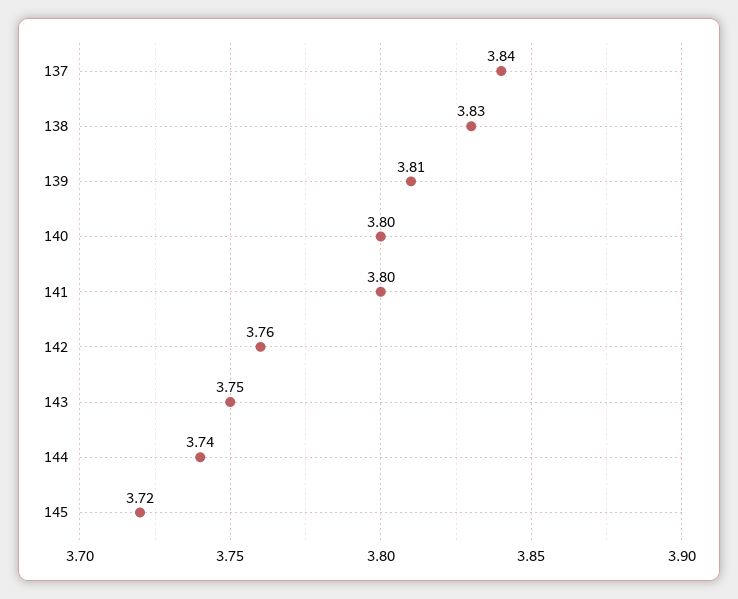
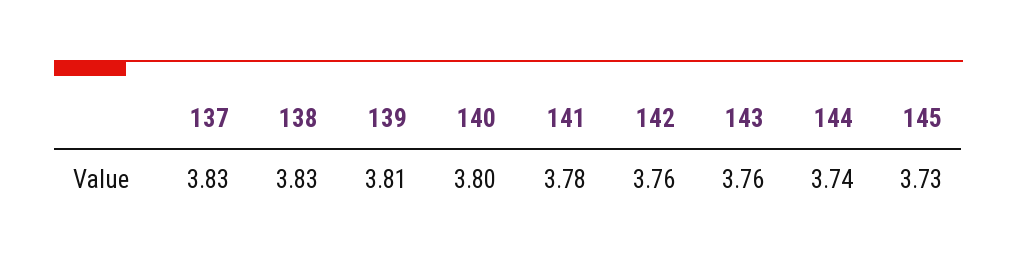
137: 3.84 -> 3.83
141: 3.8 -> 3.78
143: 3.75 -> 3.76
145: 3.72 -> 3.73

